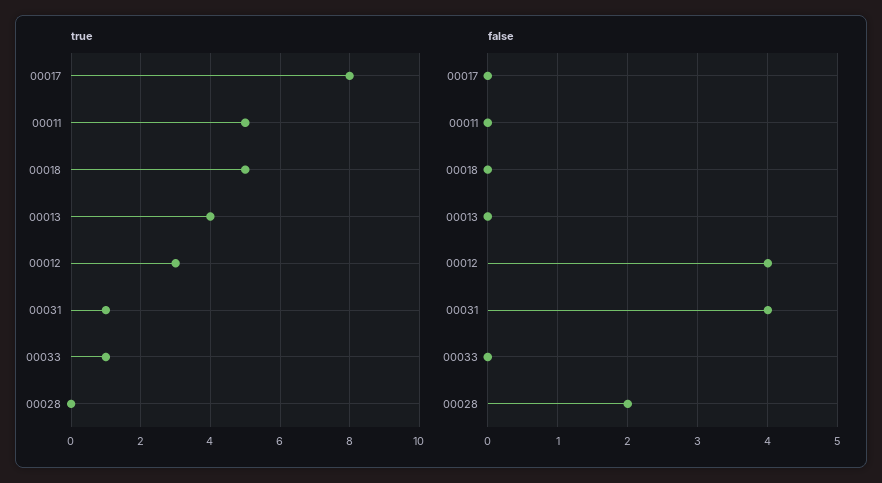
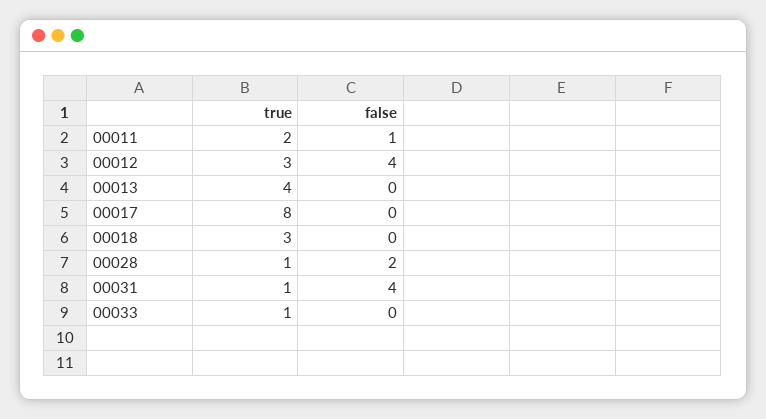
true, 00011: 5 -> 2
true, 00018: 5 -> 3
true, 00028: 0 -> 1
false, 00011: 0 -> 1

